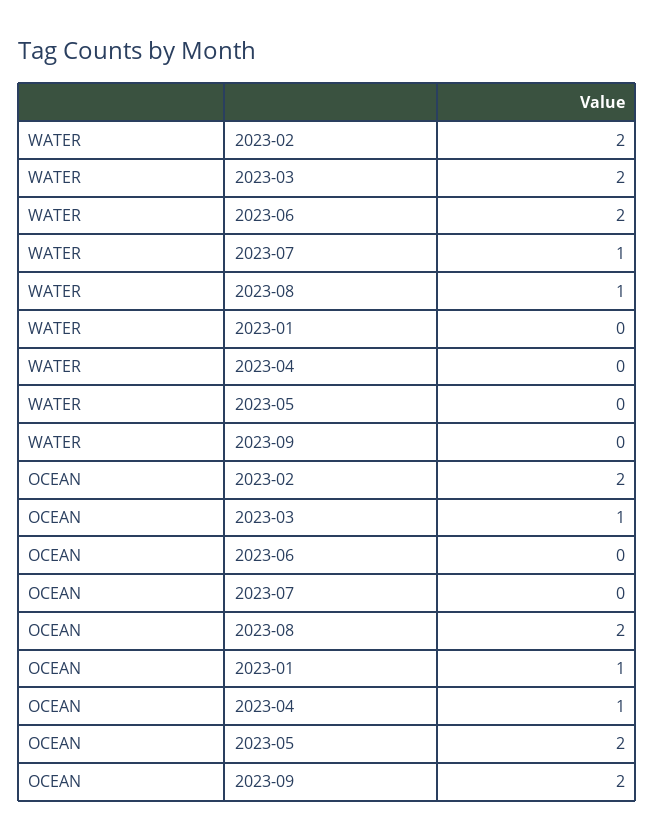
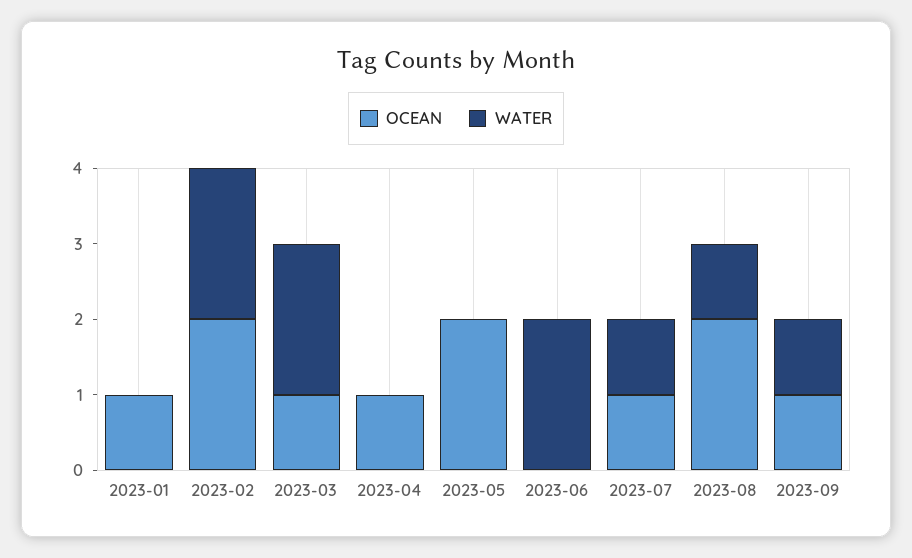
WATER, 2023-09: 0 -> 1
OCEAN, 2023-07: 0 -> 1
OCEAN, 2023-09: 2 -> 1

